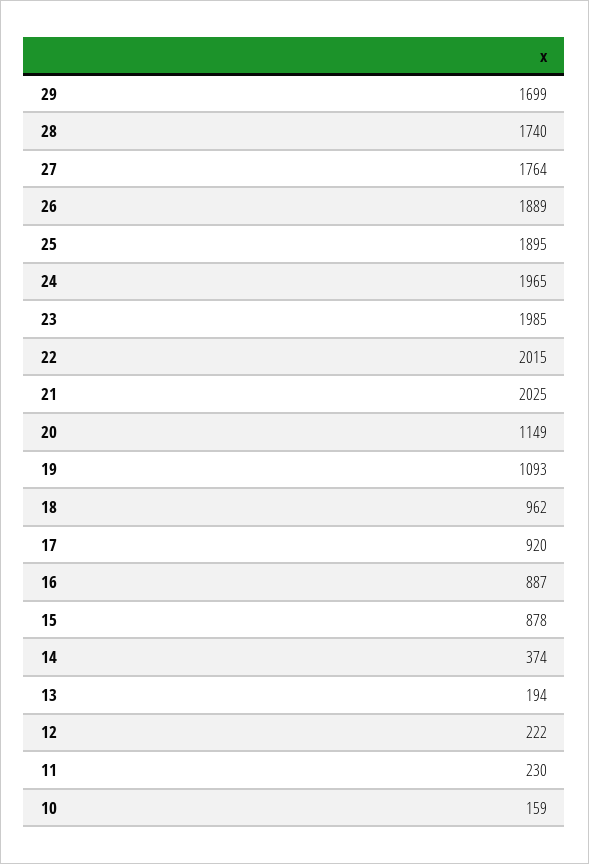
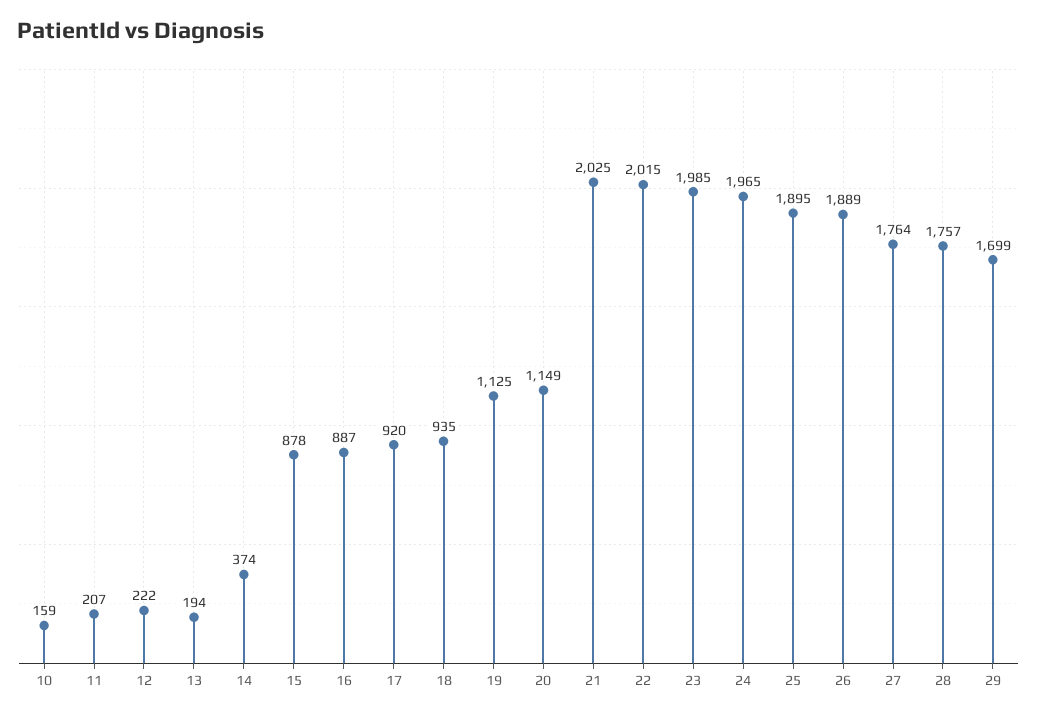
28: 1740 -> 1757
19: 1093 -> 1125
18: 962 -> 935
11: 230 -> 207

